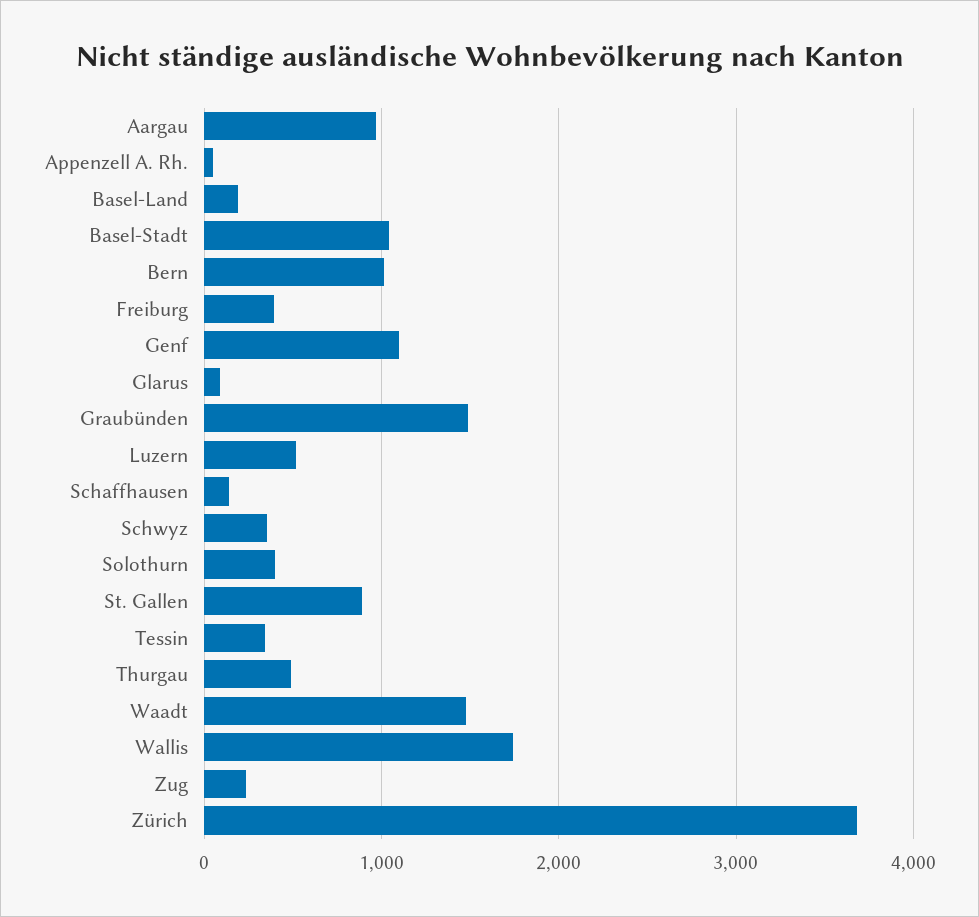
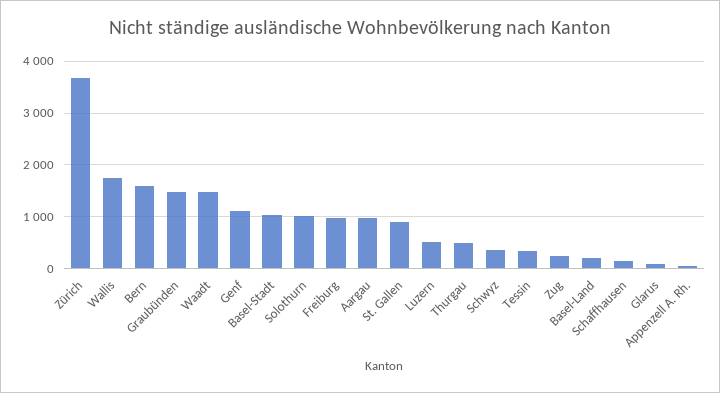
Bern: 1000 -> 1600
Freiburg: 400 -> 1000
Solothurn: 400 -> 1000

